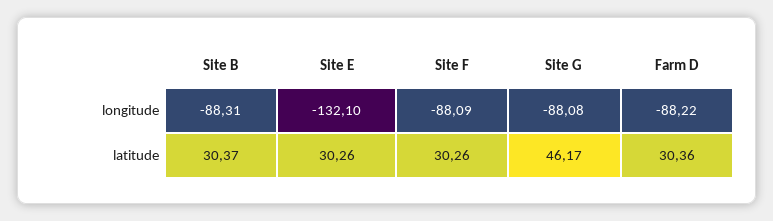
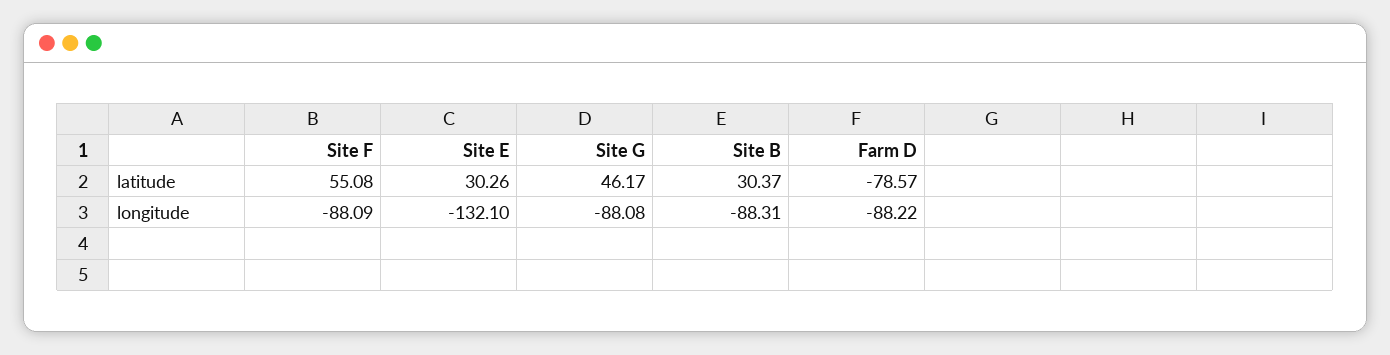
Site F, latitude: 30.26 -> 55.08
Farm D, latitude: 30.36 -> -78.57

